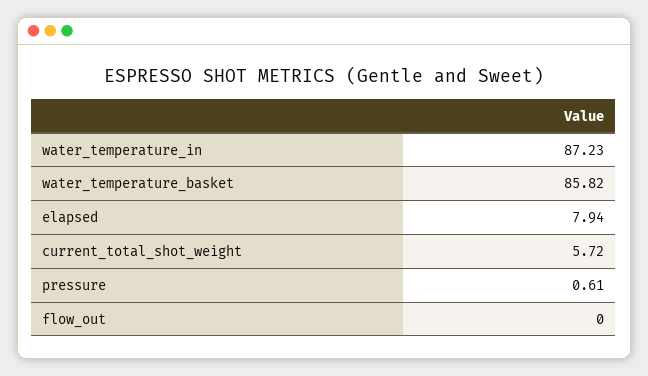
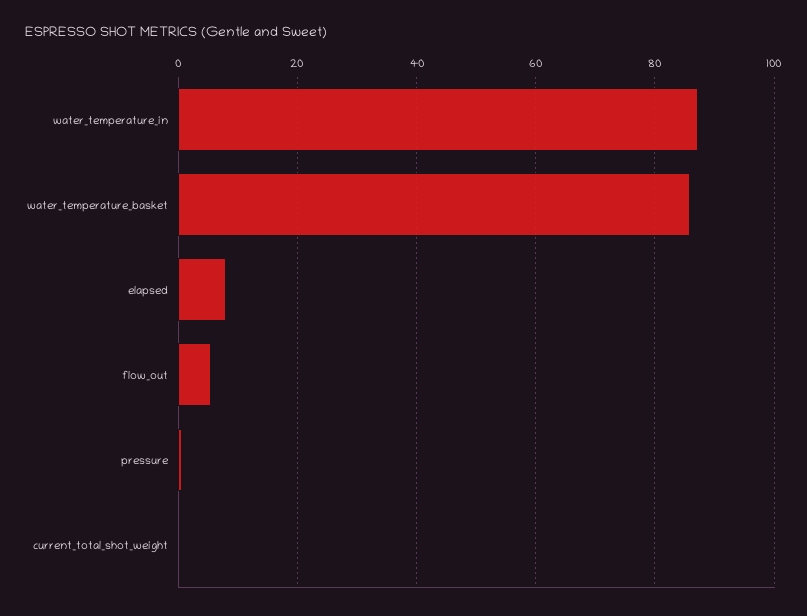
current_total_shot_weight: 5.72 -> 0
flow_out: 0 -> 6

